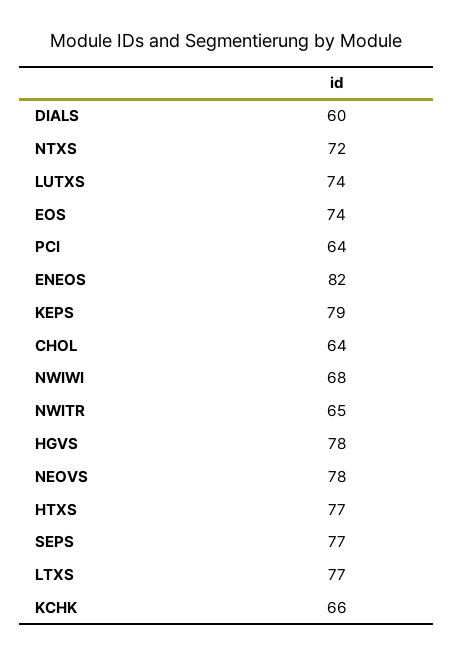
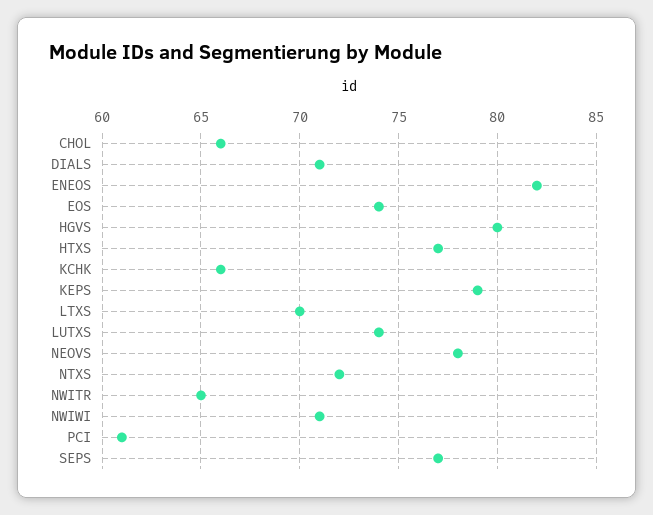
DIALS: 60 -> 71
PCI: 64 -> 61
CHOL: 64 -> 66
NWIWI: 68 -> 71
HGVS: 78 -> 80
LTXS: 77 -> 70

